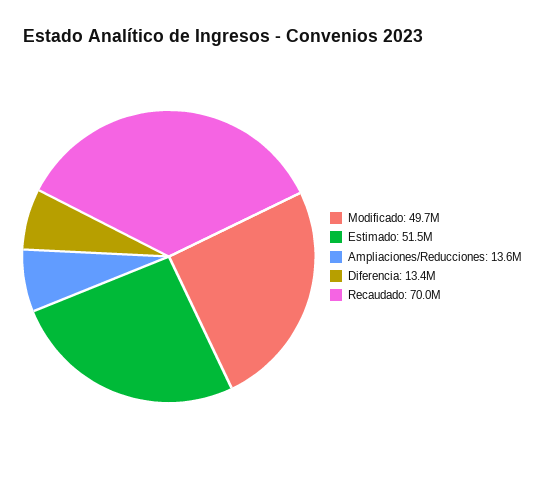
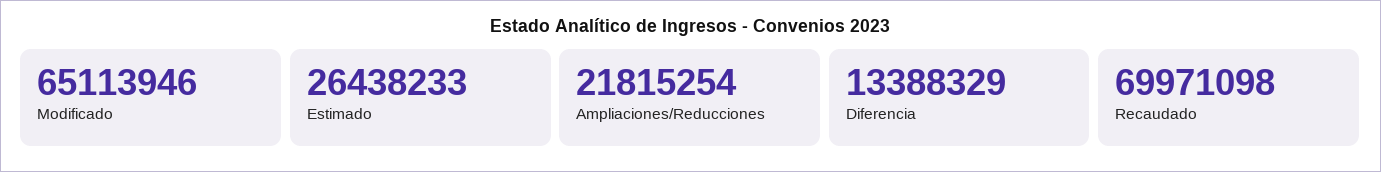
Modificado: 49700000 -> 65113946
Estimado: 51500000 -> 26438233
Ampliaciones/Reducciones: 13600000 -> 21815254

